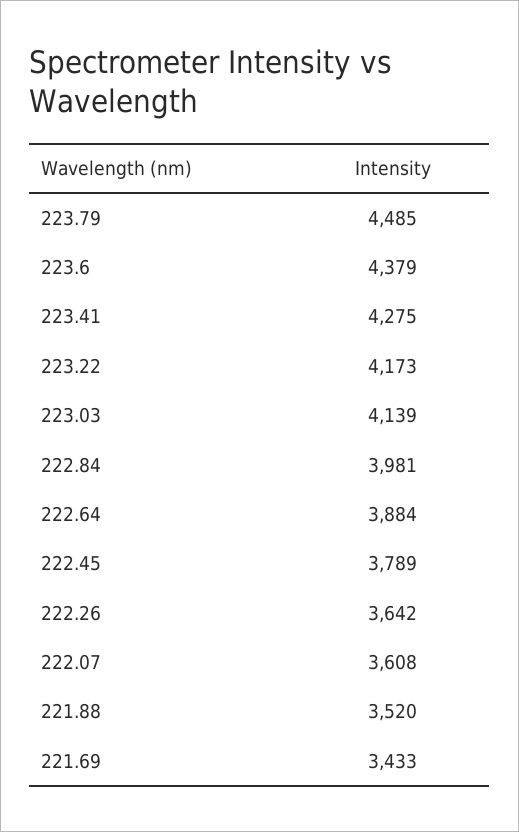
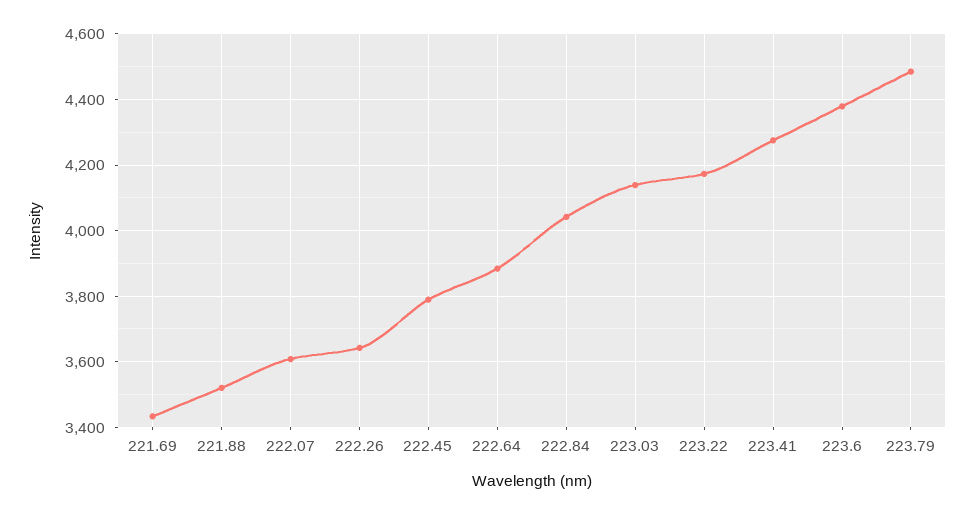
222.84: 3981 -> 4040

